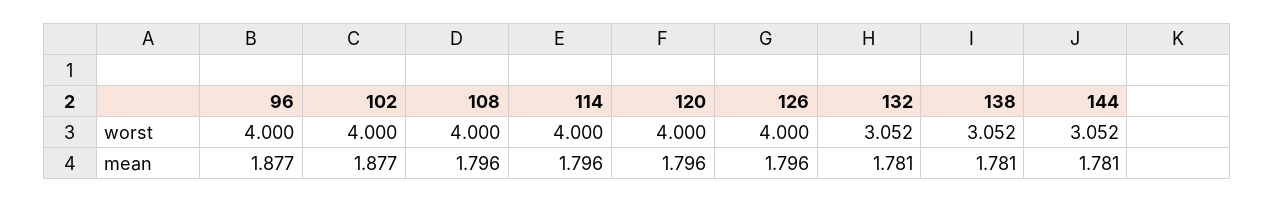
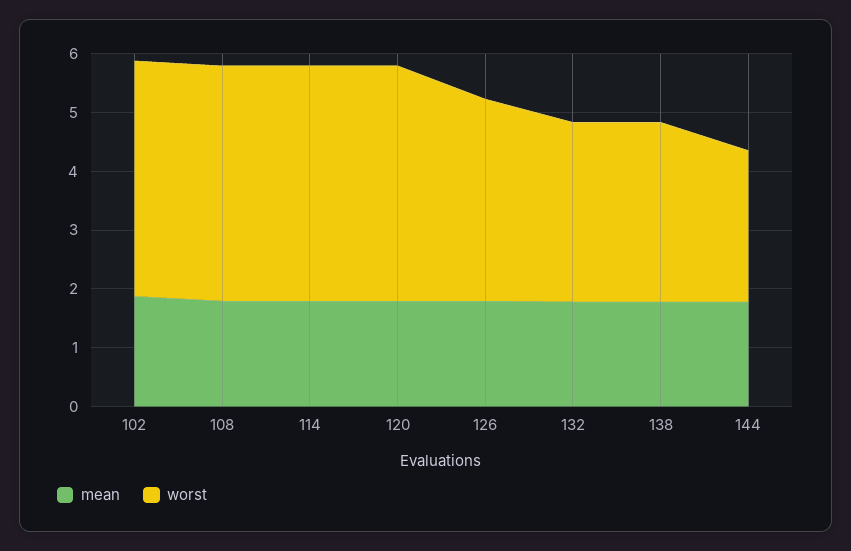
worst, 96: 4 -> none
worst, 126: 4 -> 3.4
worst, 144: 3.052 -> 2.6
mean, 96: 1.877 -> none

